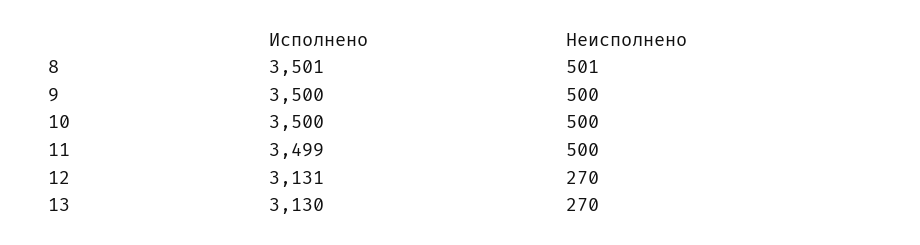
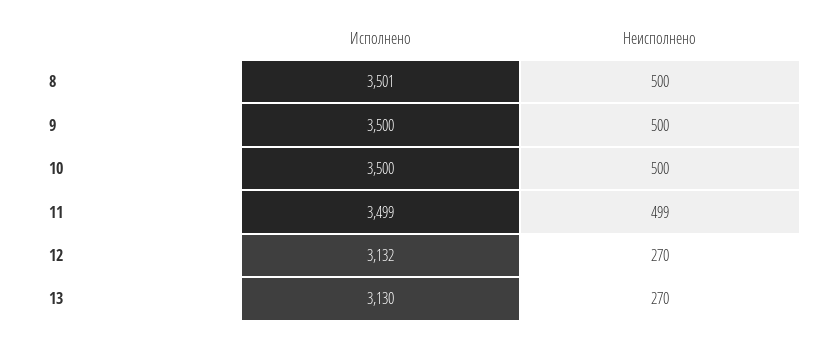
Неисполнено, 8: 501 -> 500
Неисполнено, 11: 500 -> 499
Исполнено, 12: 3131 -> 3132

